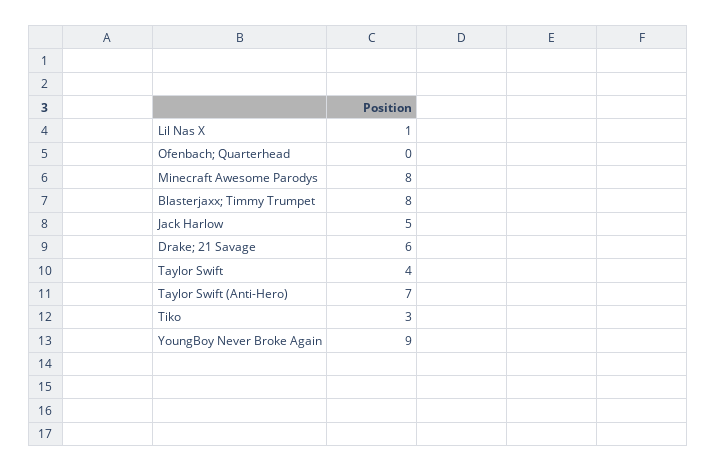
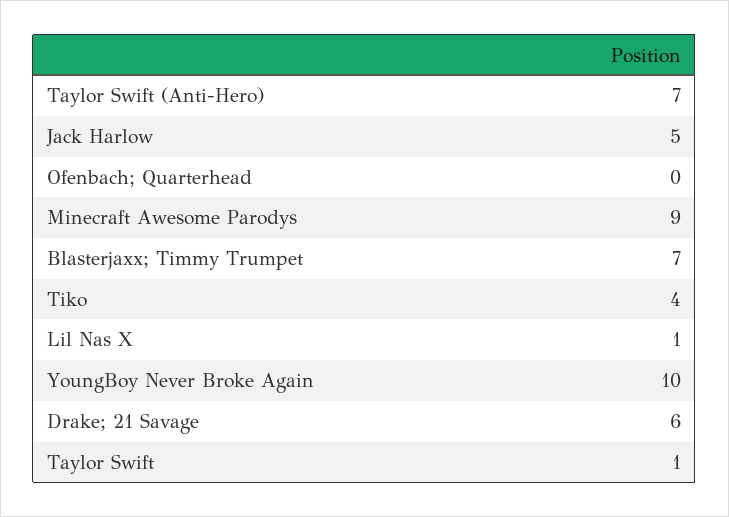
Minecraft Awesome Parodys: 8 -> 9
Blasterjaxx; Timmy Trumpet: 8 -> 7
Taylor Swift: 4 -> 1
Tiko: 3 -> 4
YoungBoy Never Broke Again: 9 -> 10

